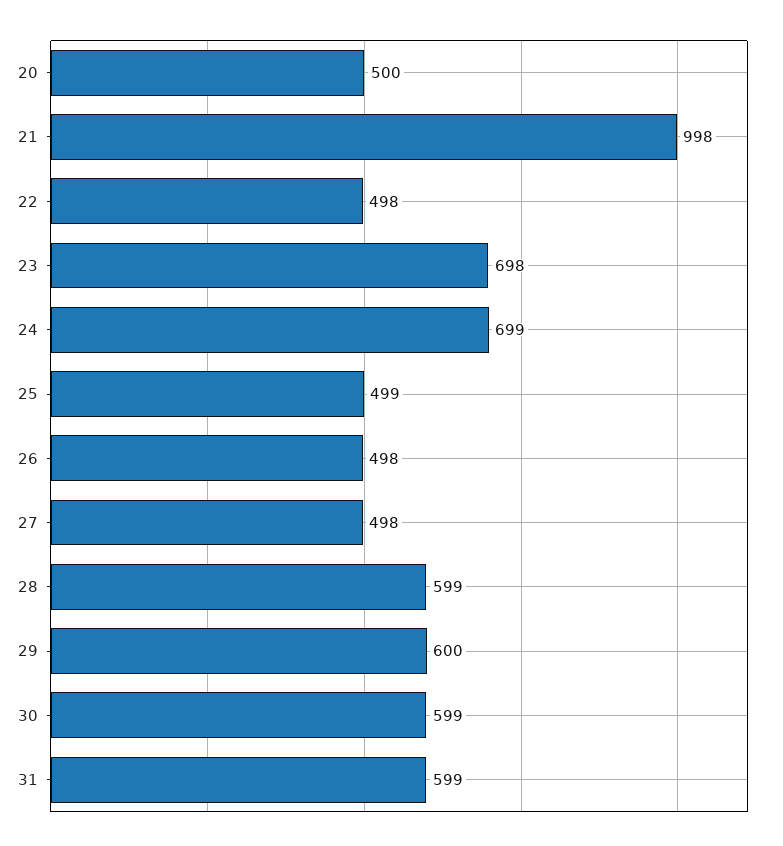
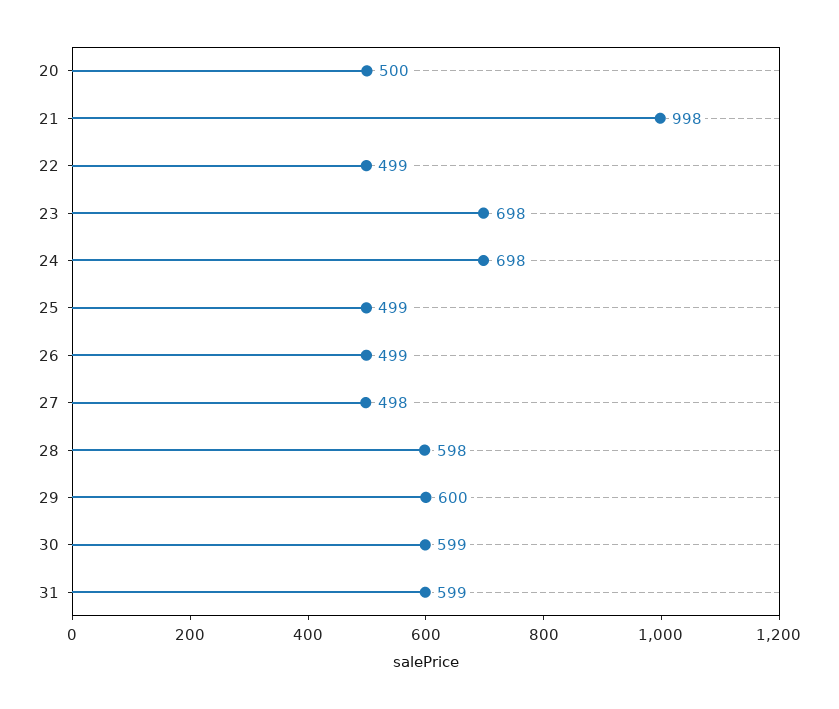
22: 498 -> 499
24: 699 -> 698
26: 498 -> 499
28: 599 -> 598

